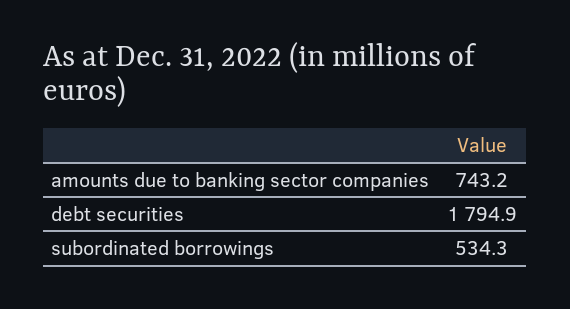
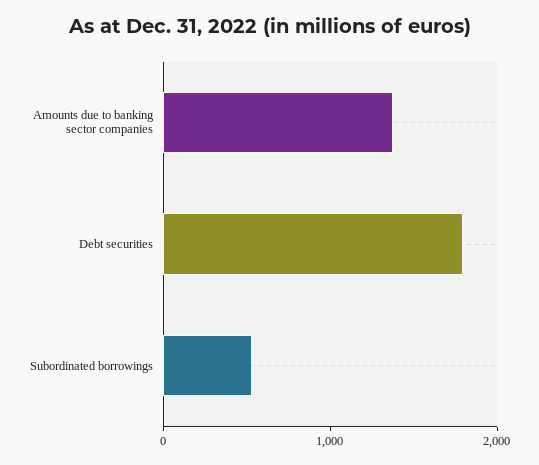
amounts due to banking sector companies: 743.2 -> 1400

